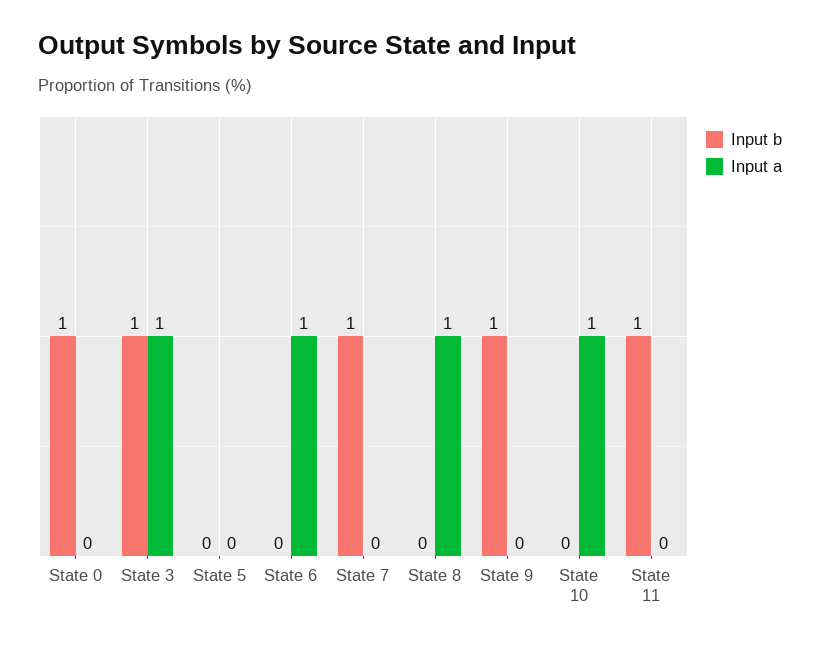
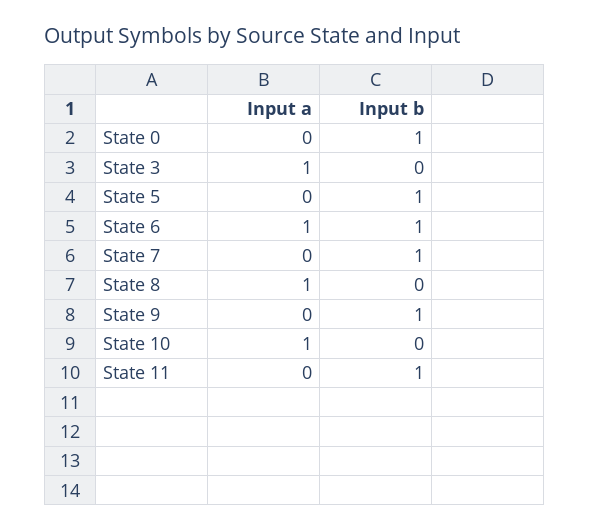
Input b, State 3: 1 -> 0
Input b, State 5: 0 -> 1
Input b, State 6: 0 -> 1

